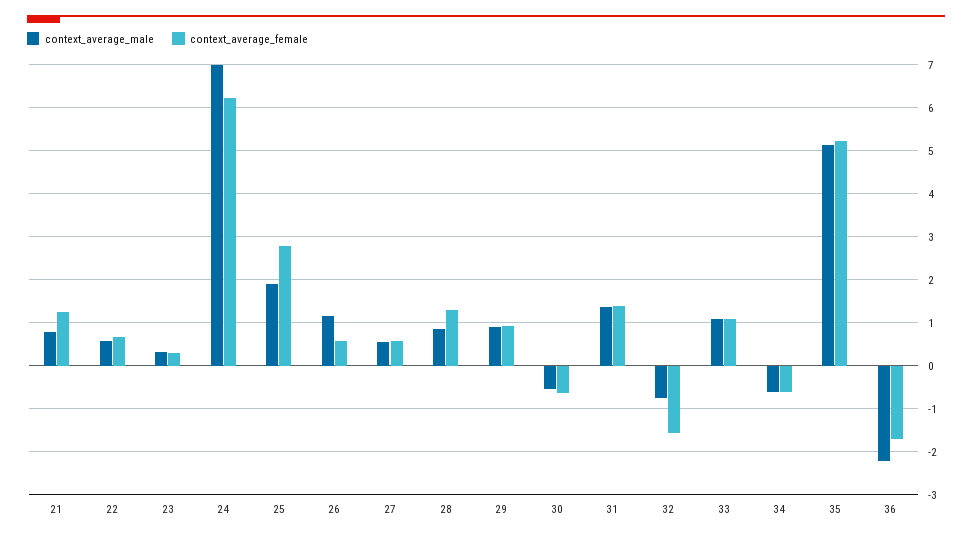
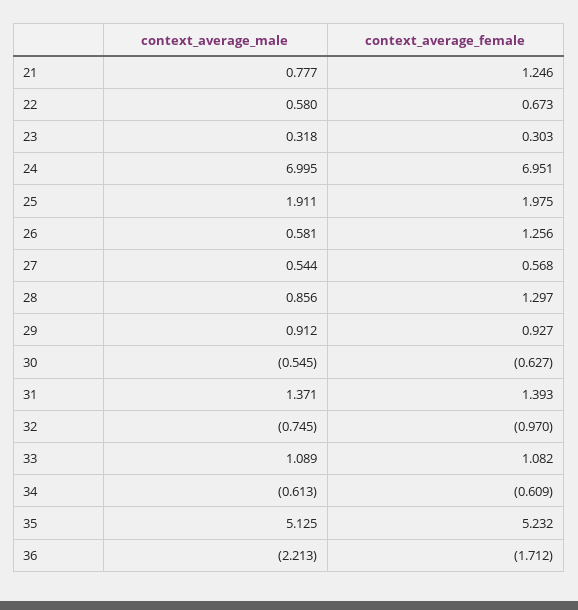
context_average_female, 24: 6.2 -> 6.951
context_average_female, 25: 2.8 -> 1.975
context_average_male, 26: 1.2 -> 0.581
context_average_female, 26: 0.6 -> 1.256
context_average_female, 32: -1.6 -> -0.97

